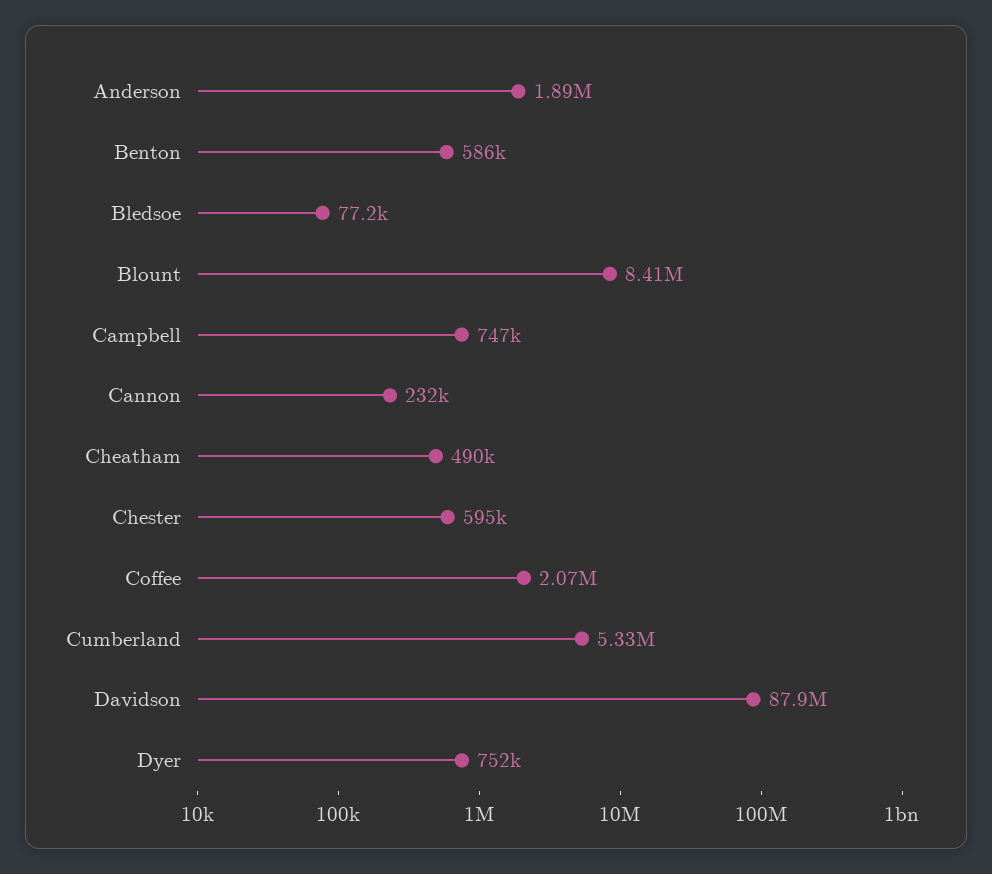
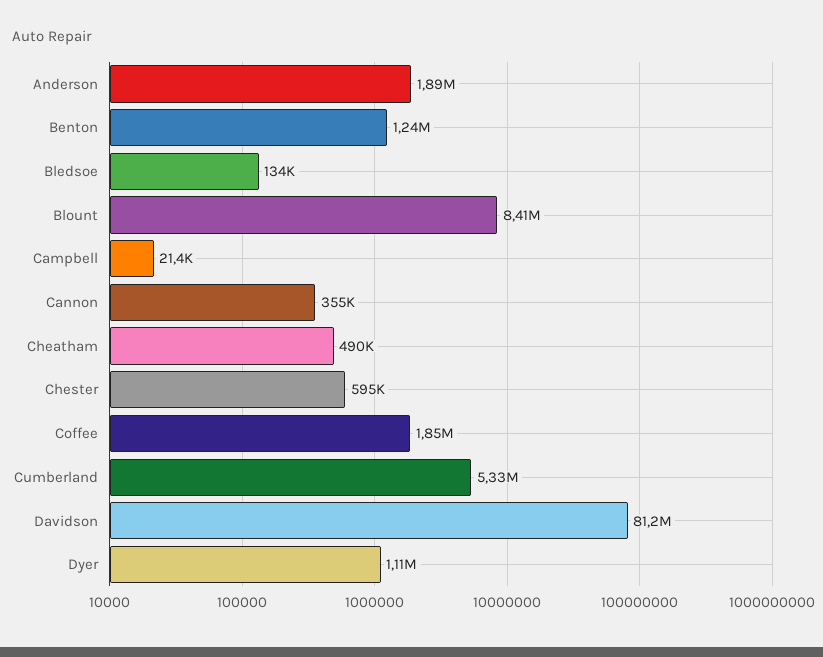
Benton: 586000 -> 1240000
Bledsoe: 77200 -> 134000
Campbell: 747000 -> 21400
Cannon: 232000 -> 355000
Coffee: 2070000 -> 1850000
Davidson: 87900000 -> 81200000
Dyer: 752000 -> 1110000

